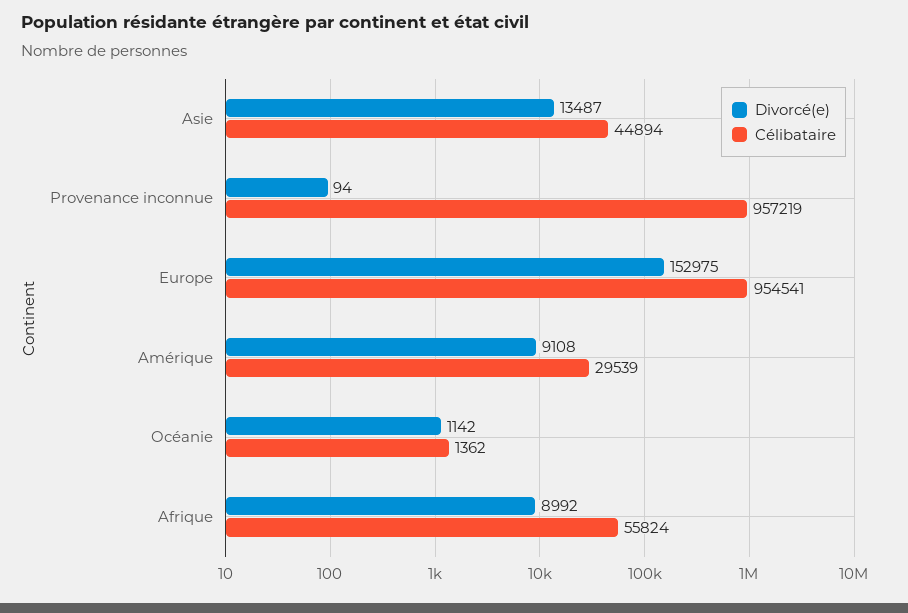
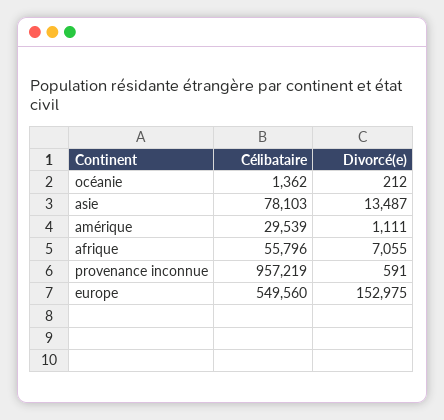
Célibataire, Asie: 44894 -> 78103
Divorcé(e), Provenance inconnue: 94 -> 591
Célibataire, Europe: 954541 -> 549560
Divorcé(e), Amérique: 9108 -> 1111
Divorcé(e), Océanie: 1142 -> 212
Divorcé(e), Afrique: 8992 -> 7055
Célibataire, Afrique: 55824 -> 55796

